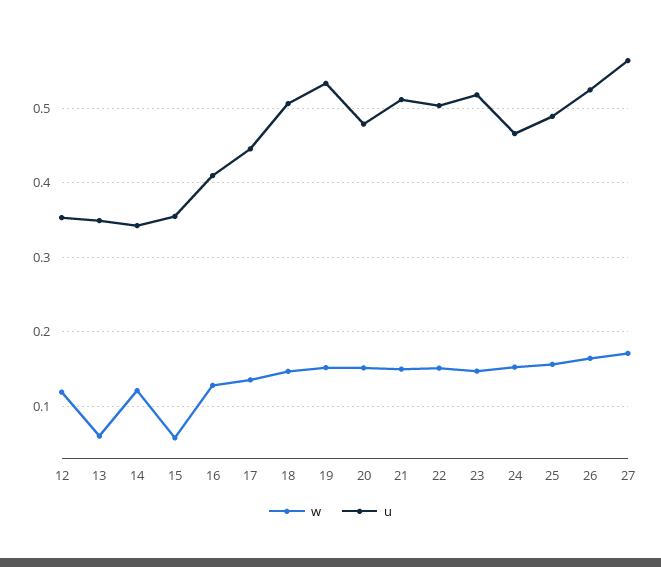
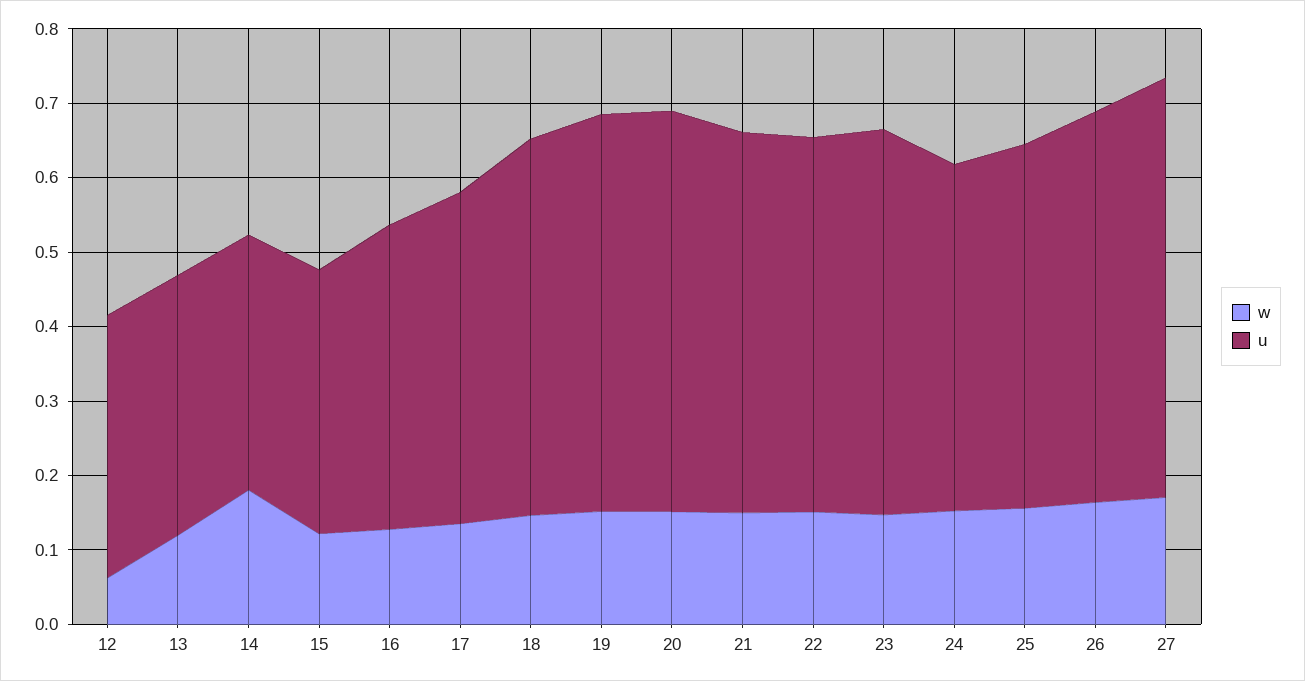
w, 12: 0.12 -> 0.06
w, 13: 0.06 -> 0.12
w, 14: 0.12 -> 0.18
w, 15: 0.06 -> 0.12
u, 20: 0.48 -> 0.54

